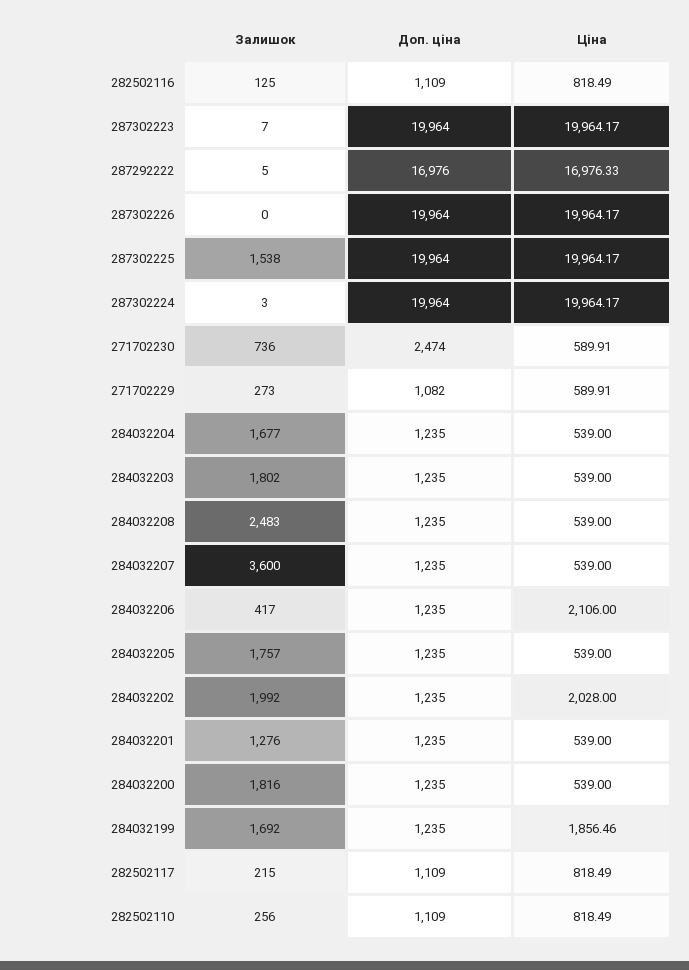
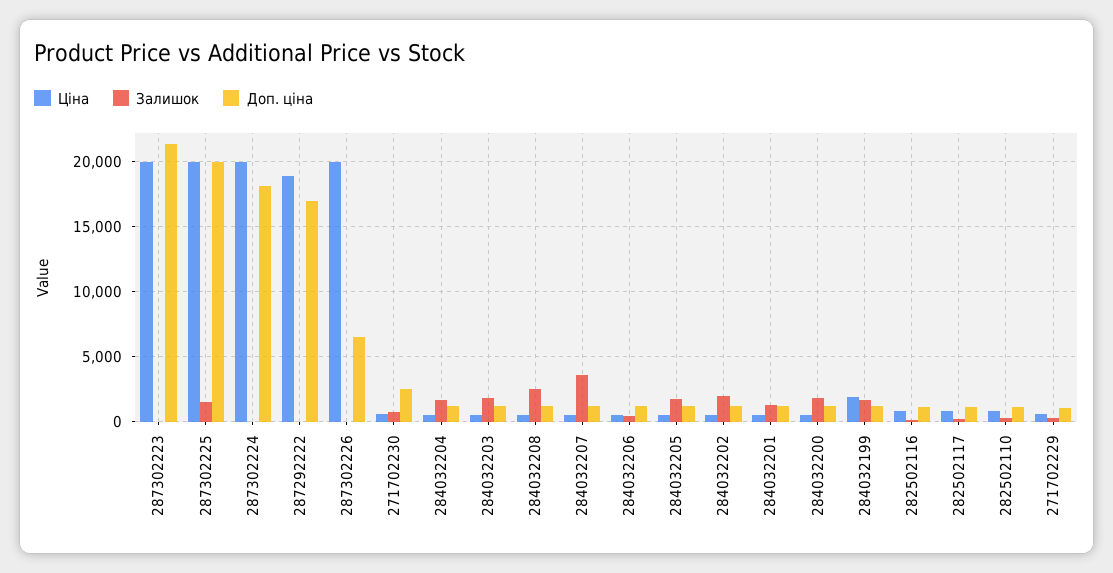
Доп. ціна, 287302223: 19964 -> 21500
Ціна, 287292222: 16976.33 -> 19000
Доп. ціна, 287302226: 19964 -> 6500
Доп. ціна, 287302224: 19964 -> 18000
Ціна, 284032206: 2106 -> 500
Ціна, 284032202: 2028 -> 500

